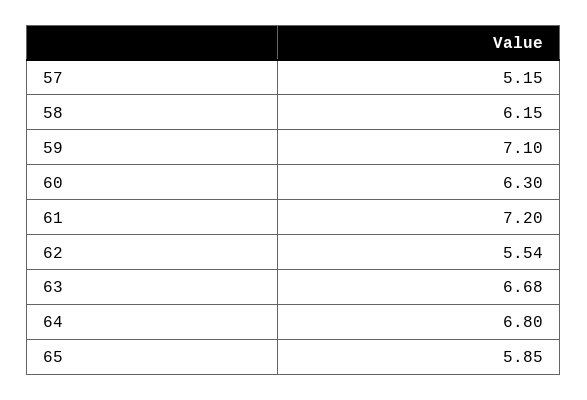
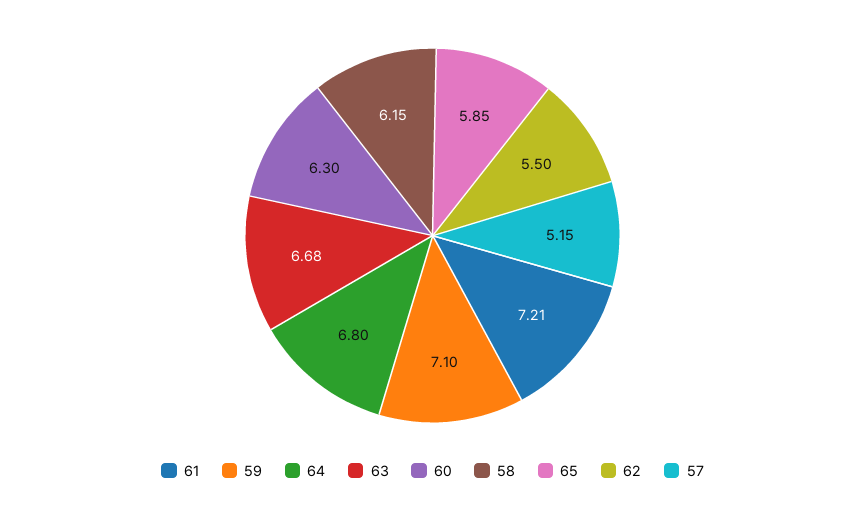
61: 7.2 -> 7.21
62: 5.54 -> 5.5

